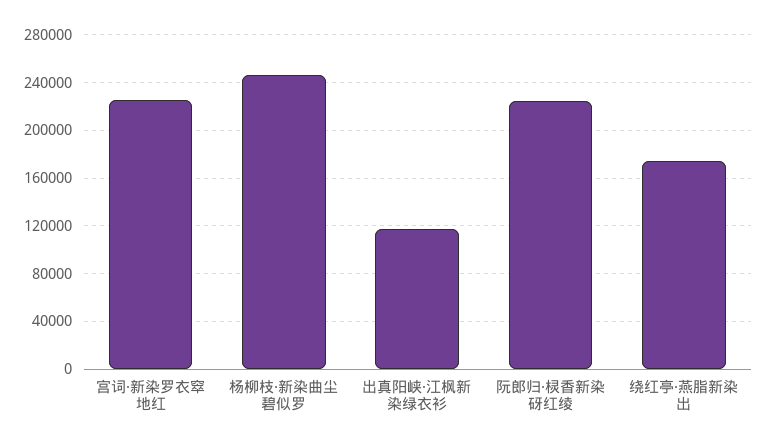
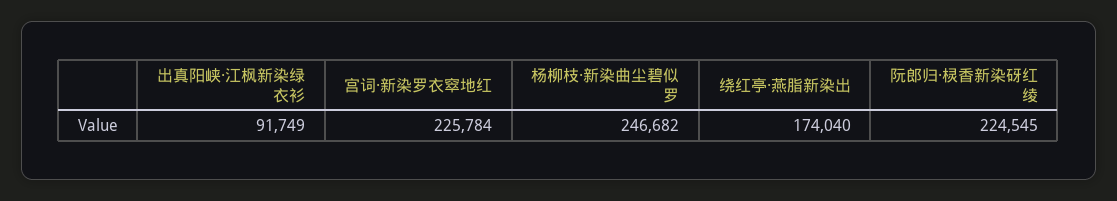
出真阳峡·江枫新染绿衣衫: 120000 -> 91749

